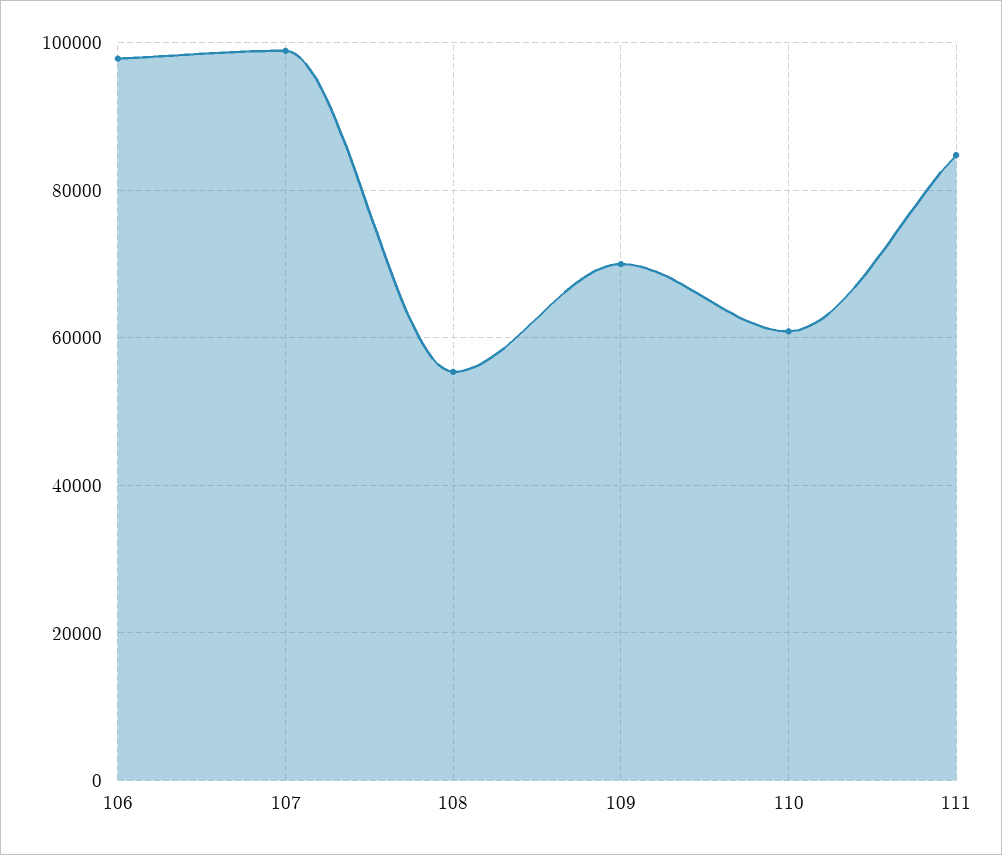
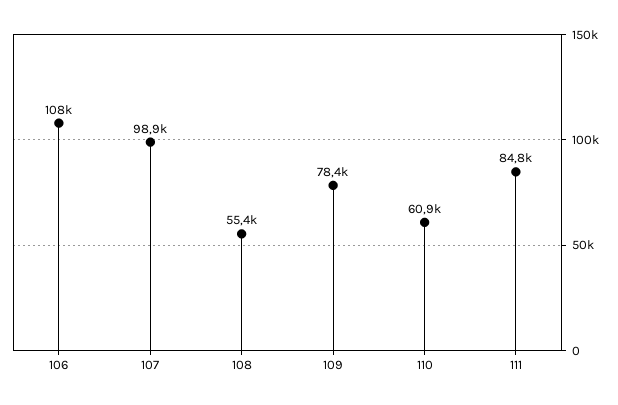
106: 98000 -> 108000
109: 70000 -> 78400

